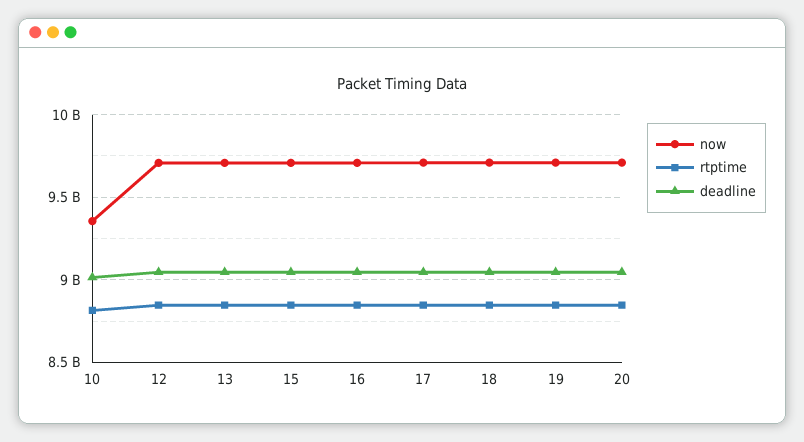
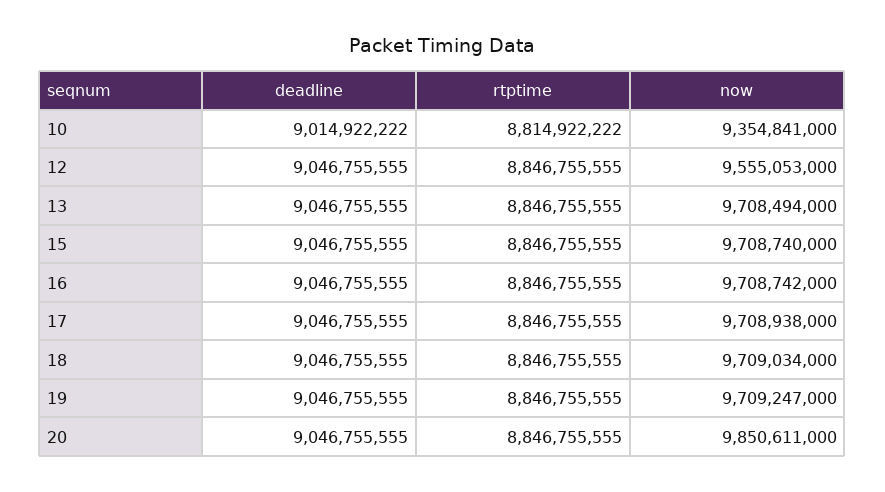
now, 12: 9700000000 -> 9555053000
now, 20: 9700000000 -> 9850611000

